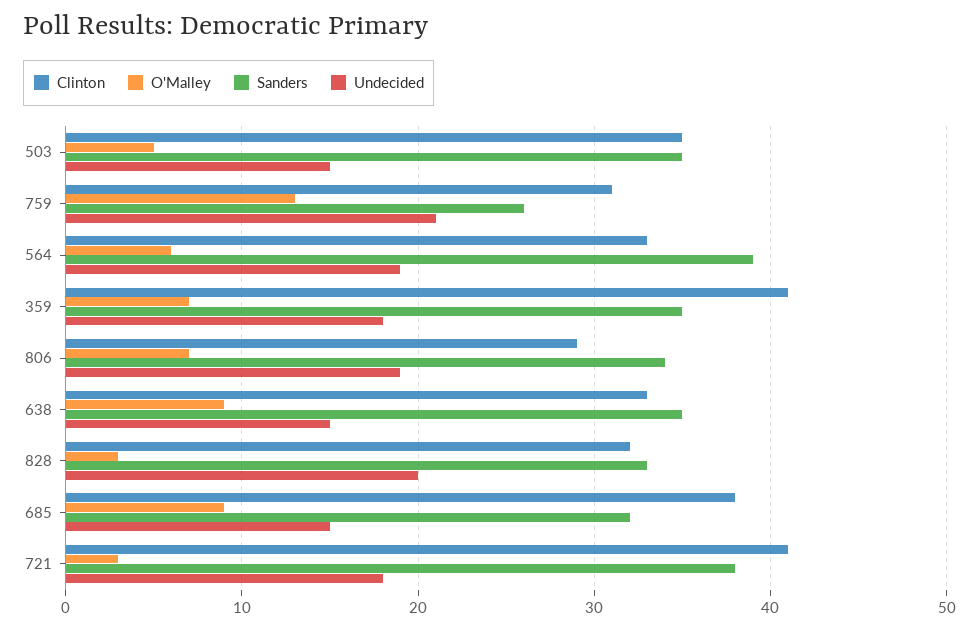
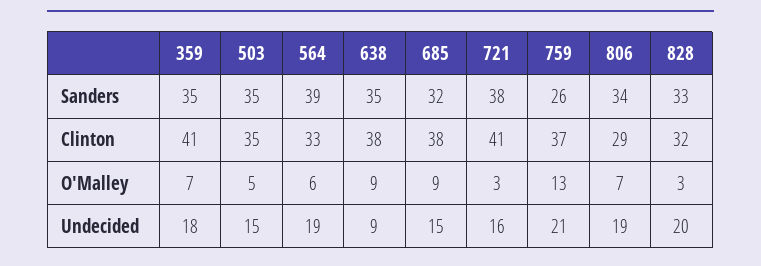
Clinton, 759: 31 -> 37
Clinton, 638: 33 -> 38
Undecided, 638: 15 -> 9
Undecided, 721: 18 -> 16

